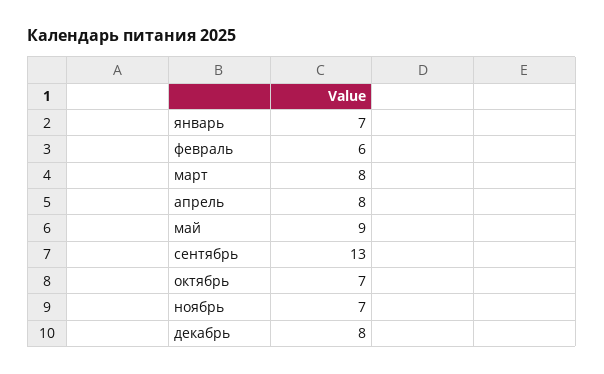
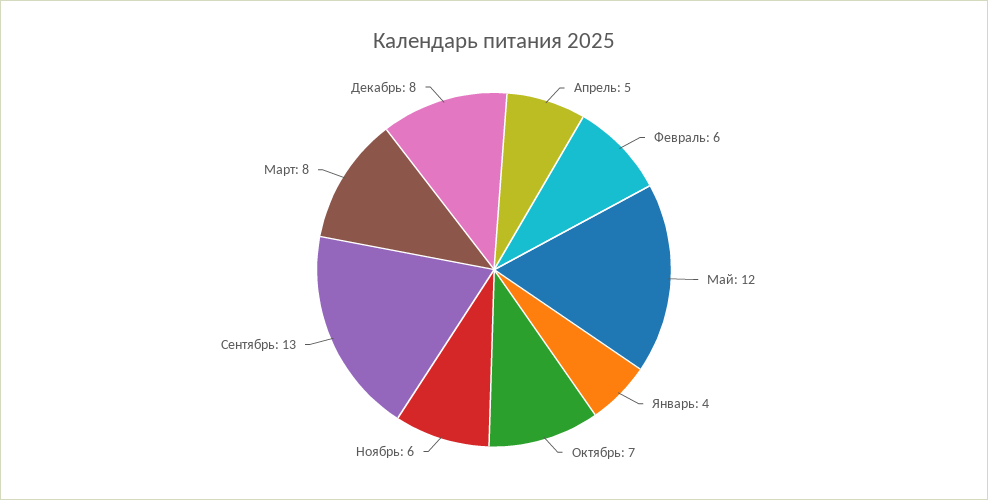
январь: 7 -> 4
апрель: 8 -> 5
май: 9 -> 12
ноябрь: 7 -> 6

